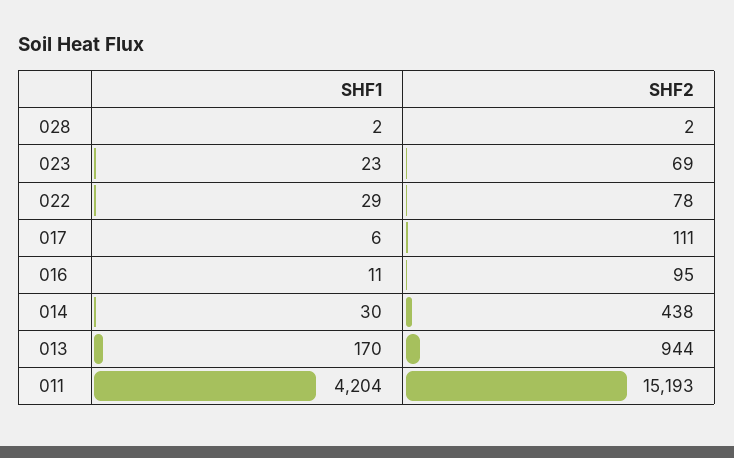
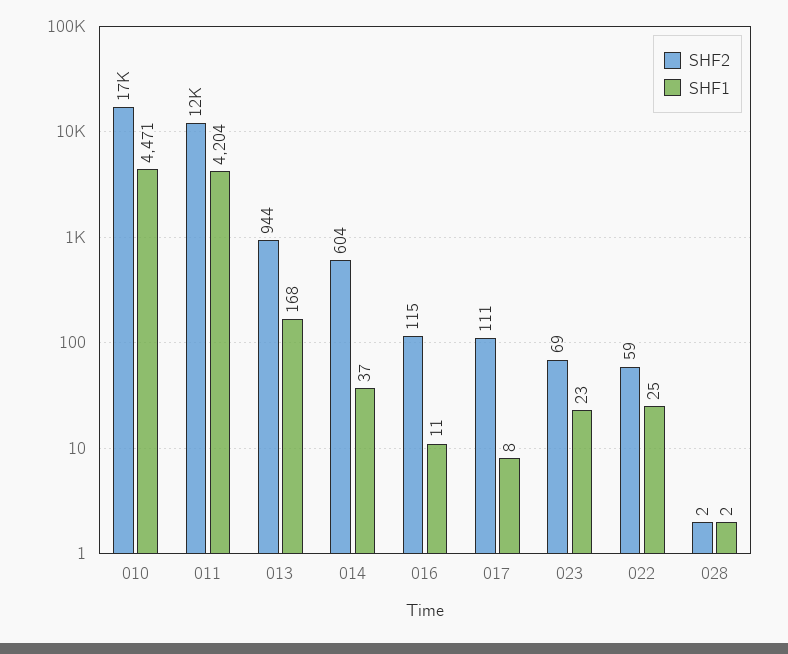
SHF1, 022: 29 -> 25
SHF2, 022: 78 -> 59
SHF1, 017: 6 -> 8
SHF2, 016: 95 -> 115
SHF1, 014: 30 -> 37
SHF2, 014: 438 -> 604
SHF1, 013: 170 -> 168
SHF2, 011: 15193 -> 12000
SHF2, 010: none -> 17000
SHF1, 010: none -> 4471

